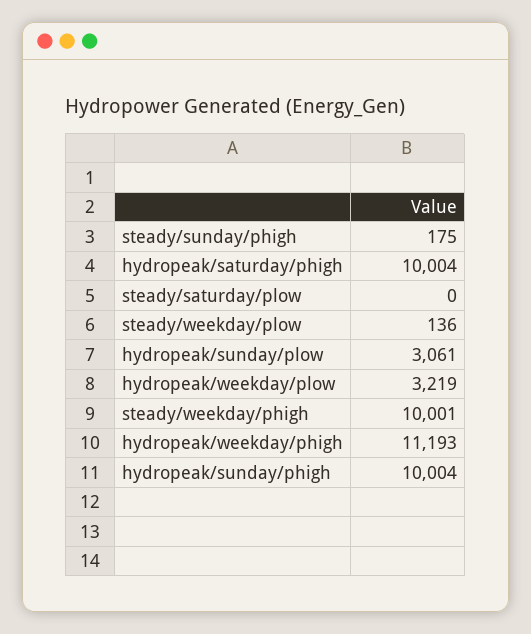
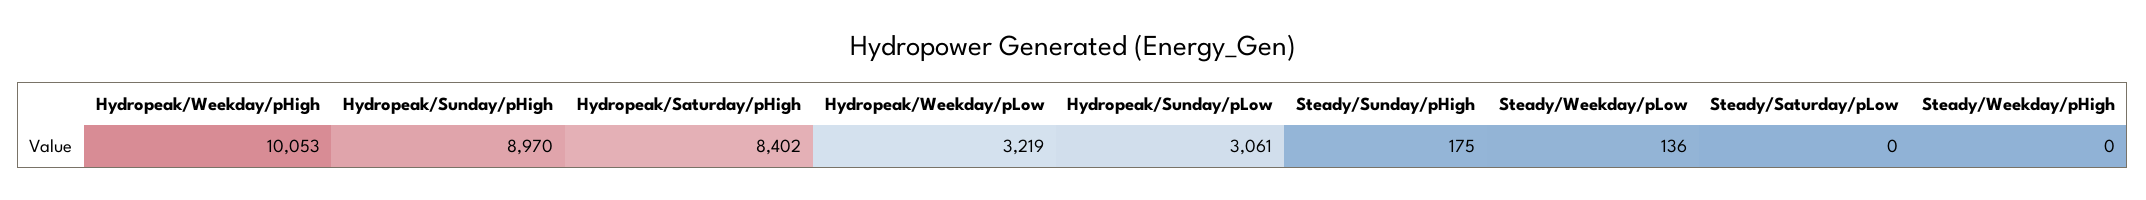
hydropeak/saturday/phigh: 10004 -> 8402
steady/weekday/phigh: 10001 -> 0
hydropeak/weekday/phigh: 11193 -> 10053
hydropeak/sunday/phigh: 10004 -> 8970

